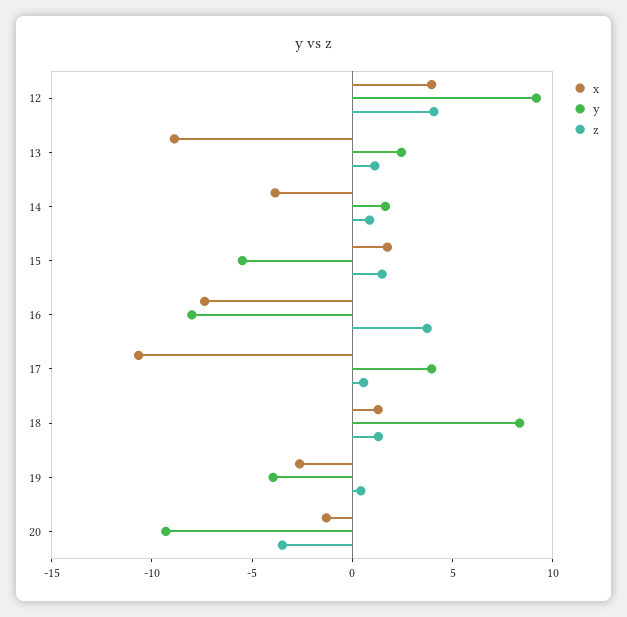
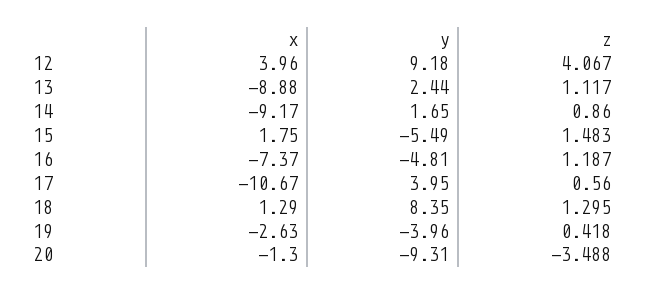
x, 14: -4 -> -9.17
y, 16: -8 -> -4.81
z, 16: 4 -> 1.187

